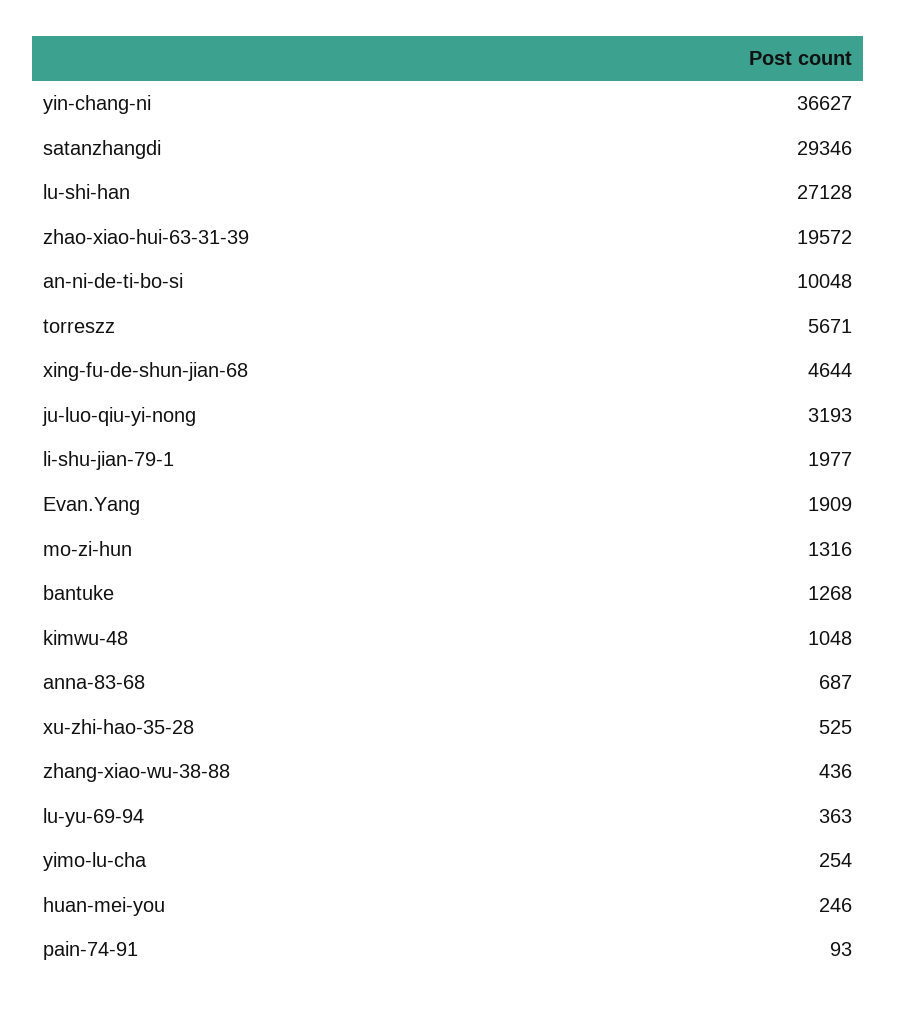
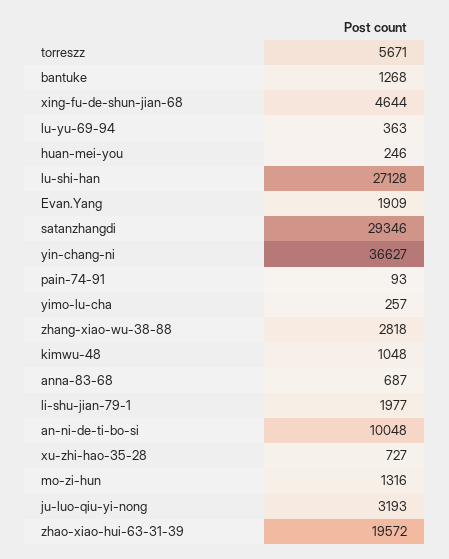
xu-zhi-hao-35-28: 525 -> 727
zhang-xiao-wu-38-88: 436 -> 2818
yimo-lu-cha: 254 -> 257

